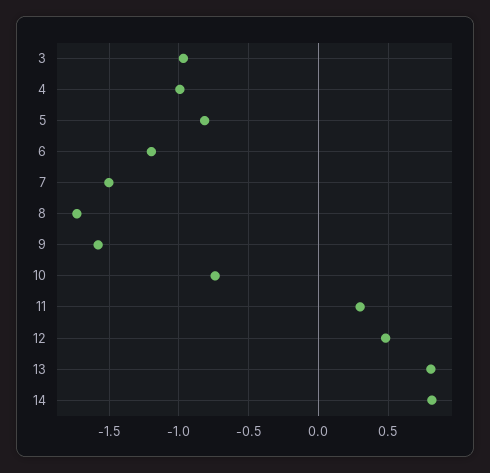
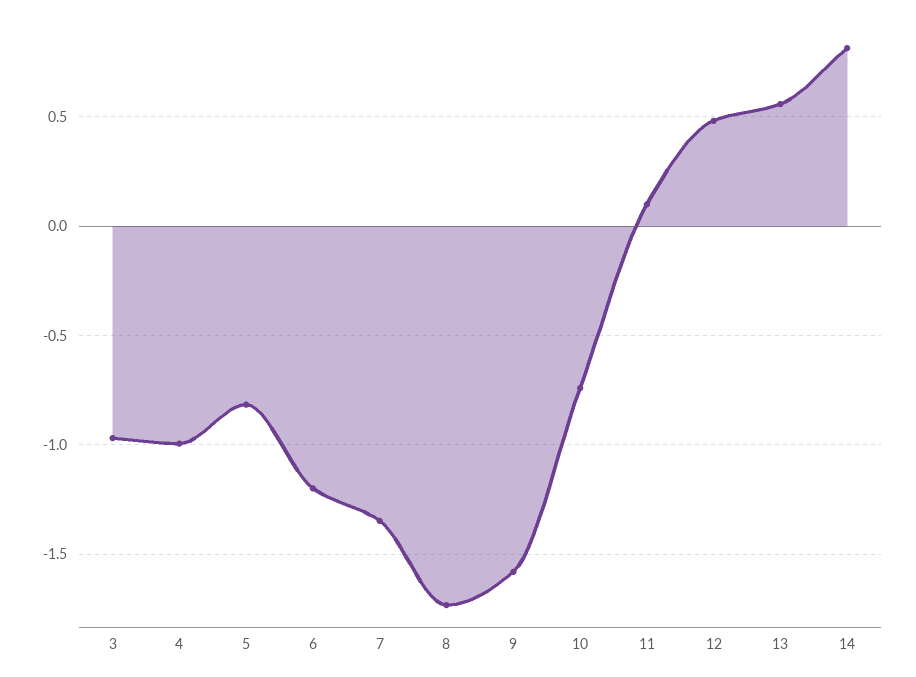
7: -1.5 -> -1.35
11: 0.3 -> 0.1
13: 0.8 -> 0.55

